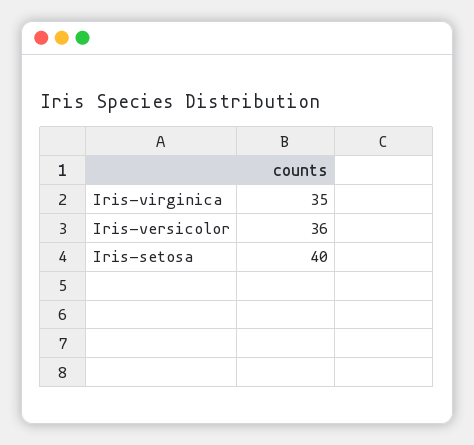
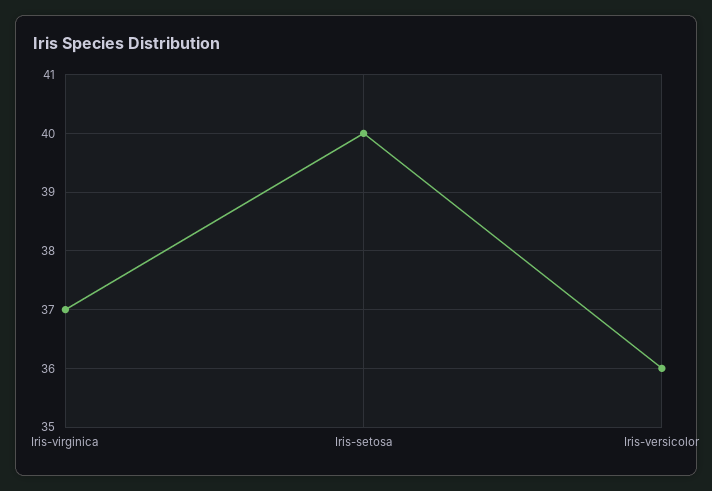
Iris-virginica: 35 -> 37

